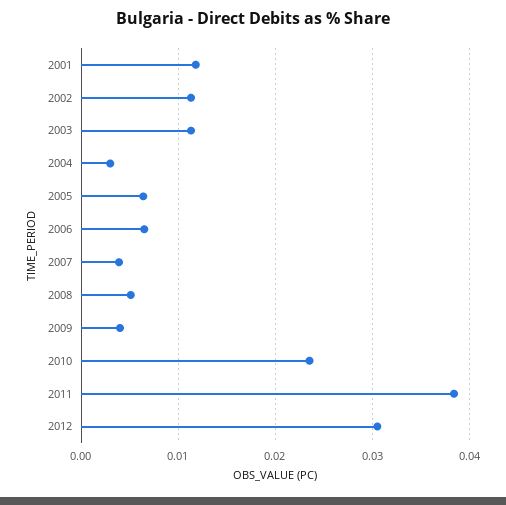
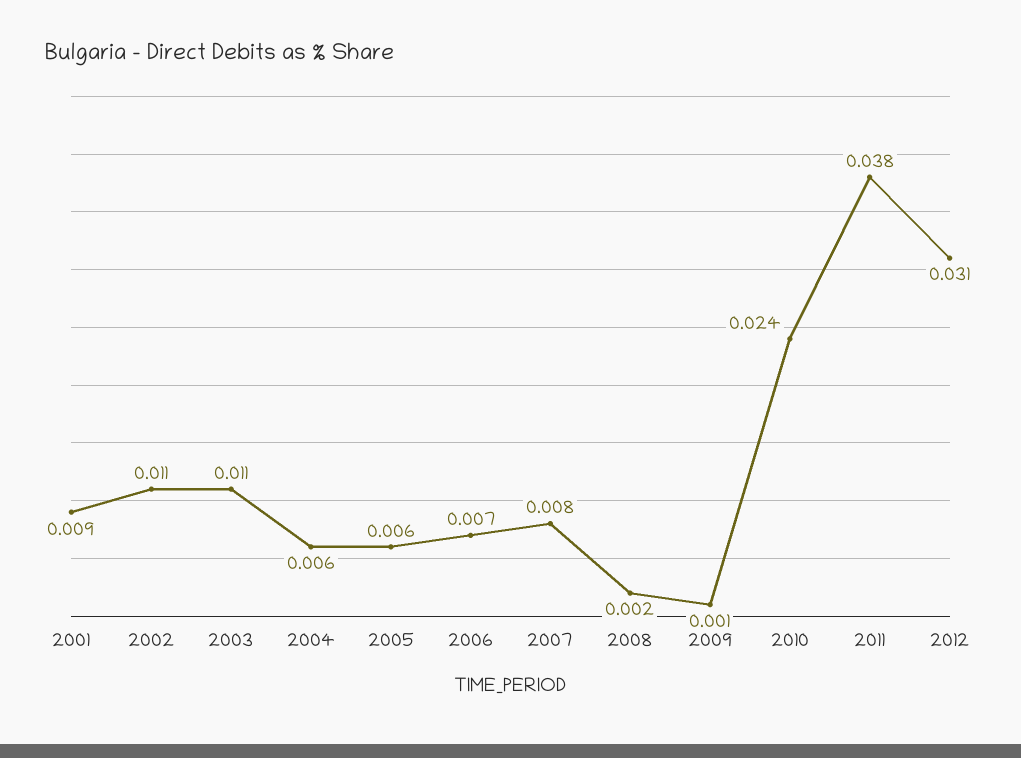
2001: 0.012 -> 0.009
2004: 0.003 -> 0.006
2007: 0.004 -> 0.008
2008: 0.005 -> 0.002
2009: 0.004 -> 0.001

